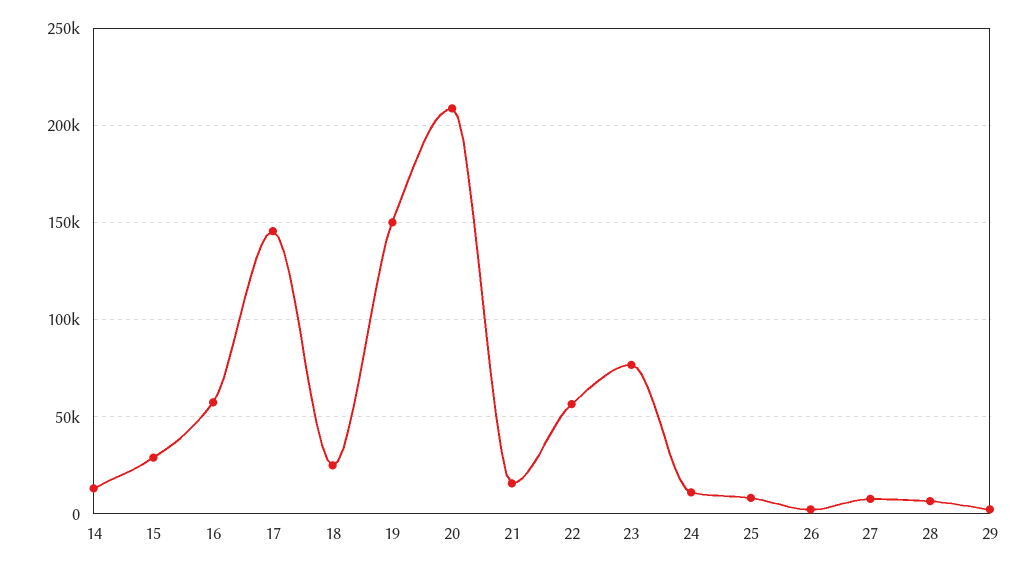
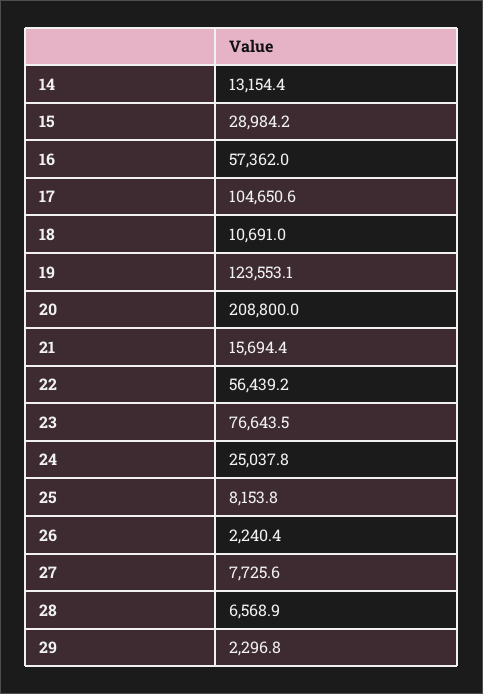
17: 145000 -> 104650.6
18: 25000 -> 10691
19: 150000 -> 123553.1
24: 10000 -> 25037.8

